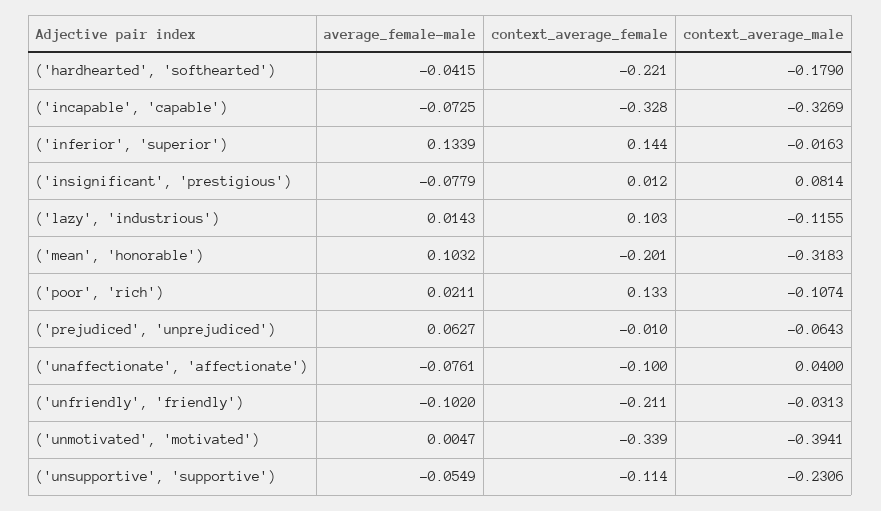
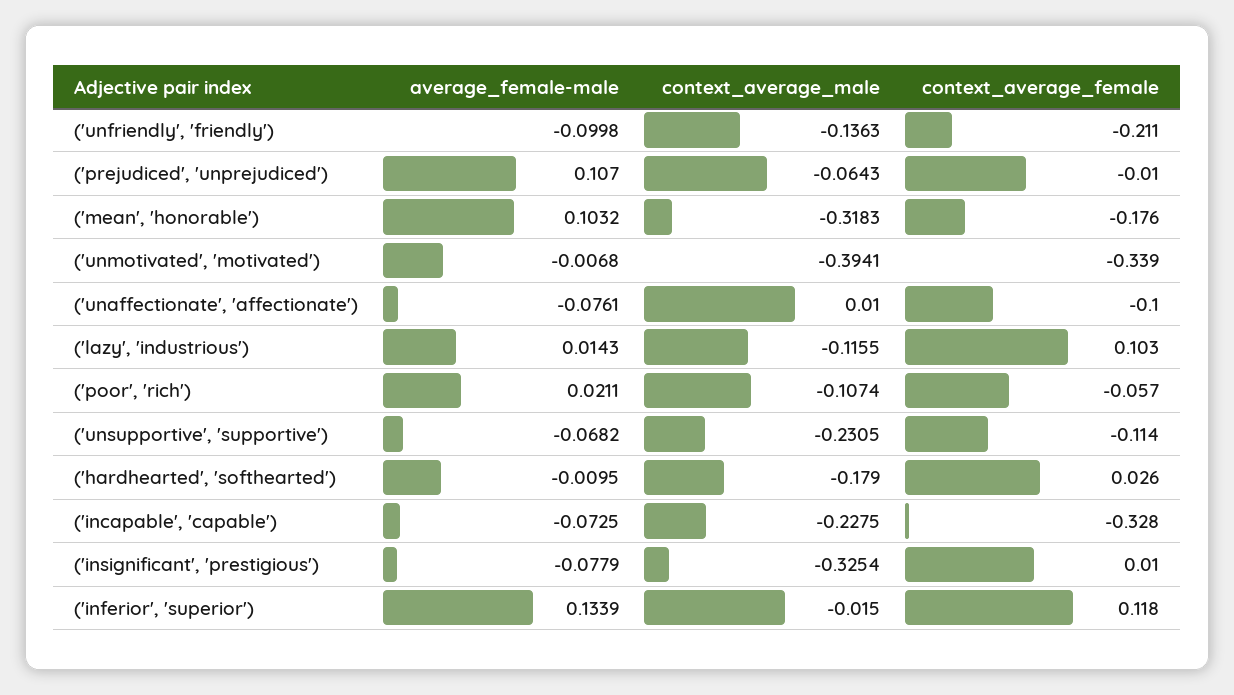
average_female-male, ('hardhearted', 'softhearted'): -0.0415 -> -0.0095
context_average_female, ('hardhearted', 'softhearted'): -0.221 -> 0.026
context_average_male, ('incapable', 'capable'): -0.3269 -> -0.2275
context_average_female, ('inferior', 'superior'): 0.144 -> 0.118
context_average_male, ('inferior', 'superior'): -0.0163 -> -0.015
context_average_female, ('insignificant', 'prestigious'): 0.012 -> 0.01
context_average_male, ('insignificant', 'prestigious'): 0.0814 -> -0.3254
context_average_female, ('mean', 'honorable'): -0.201 -> -0.176
context_average_female, ('poor', 'rich'): 0.133 -> -0.057
average_female-male, ('prejudiced', 'unprejudiced'): 0.0627 -> 0.107
context_average_male, ('unaffectionate', 'affectionate'): 0.04 -> 0.01
average_female-male, ('unfriendly', 'friendly'): -0.102 -> -0.0998
context_average_male, ('unfriendly', 'friendly'): -0.0313 -> -0.1363
average_female-male, ('unmotivated', 'motivated'): 0.0047 -> -0.0068
average_female-male, ('unsupportive', 'supportive'): -0.0549 -> -0.0682
context_average_male, ('unsupportive', 'supportive'): -0.2306 -> -0.2305

